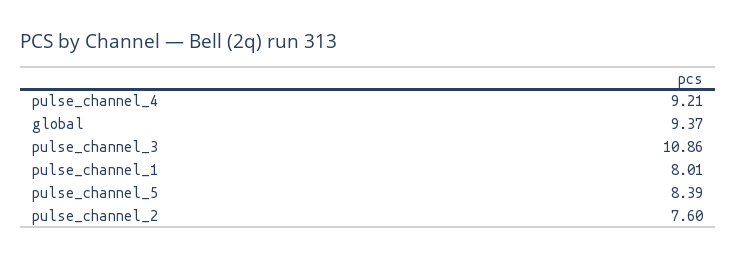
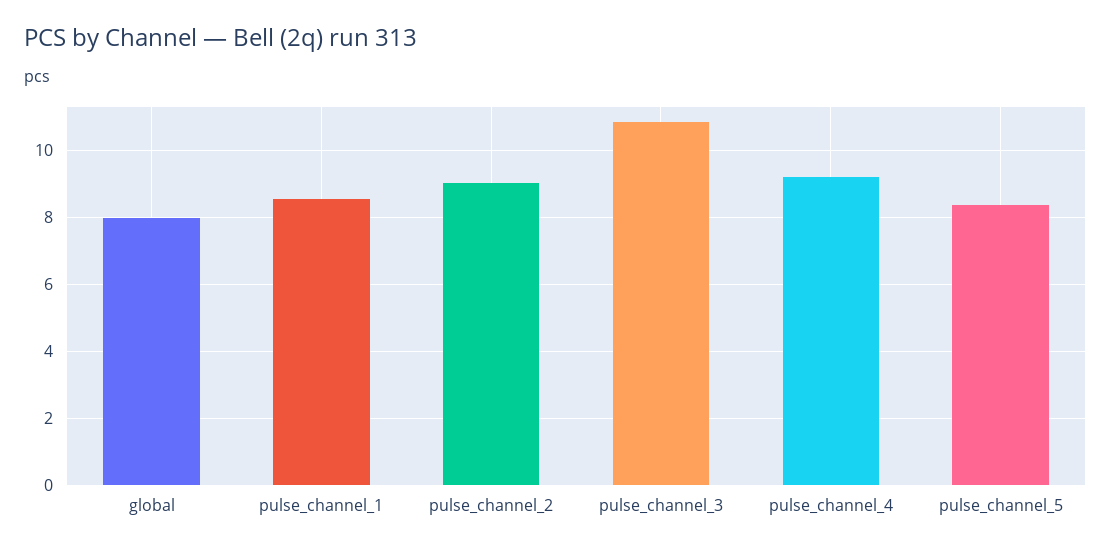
global: 9.37 -> 8
pulse_channel_1: 8.01 -> 8.6
pulse_channel_2: 7.6 -> 9

